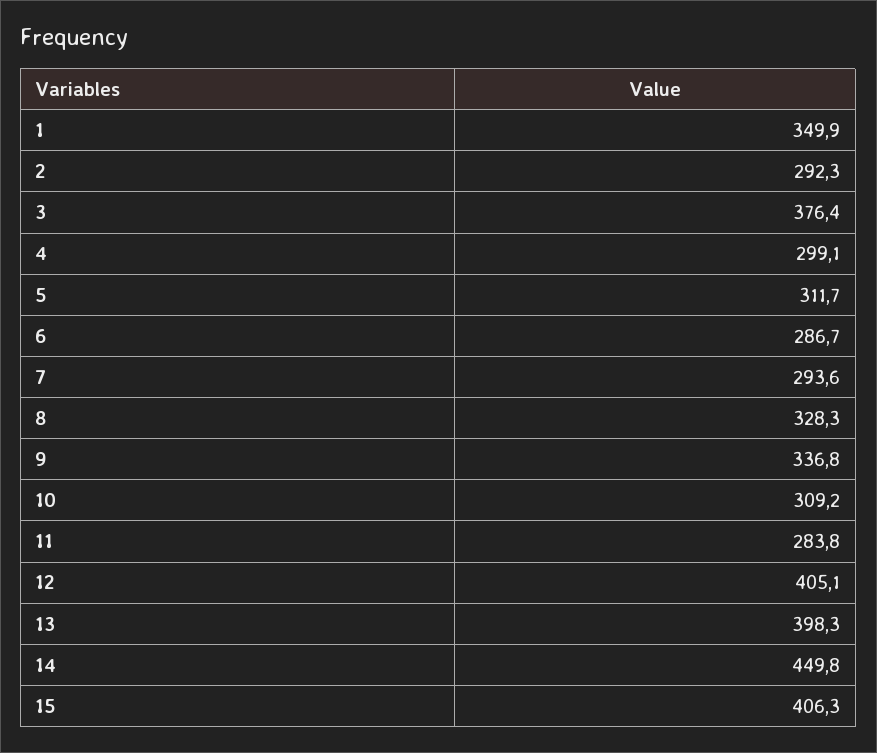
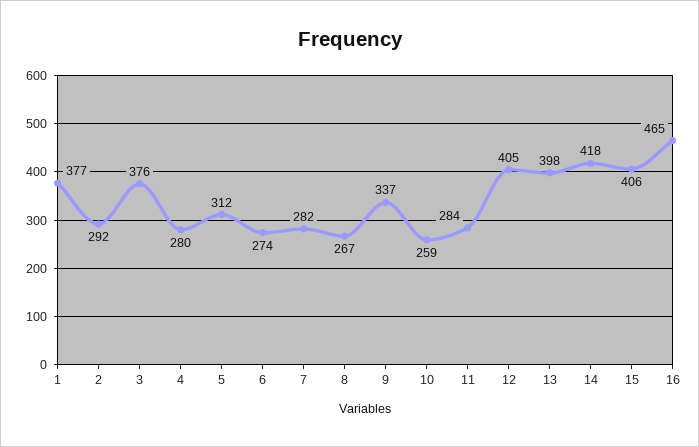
1: 349.9 -> 377
4: 299.1 -> 280
6: 286.7 -> 274
7: 293.6 -> 282
8: 328.3 -> 267
10: 309.2 -> 259
14: 449.8 -> 418
16: none -> 465

